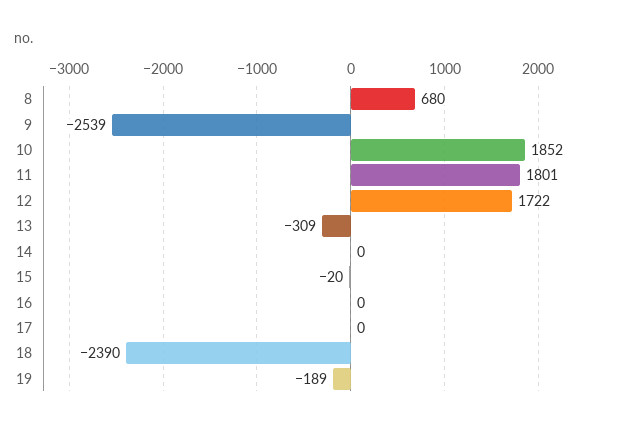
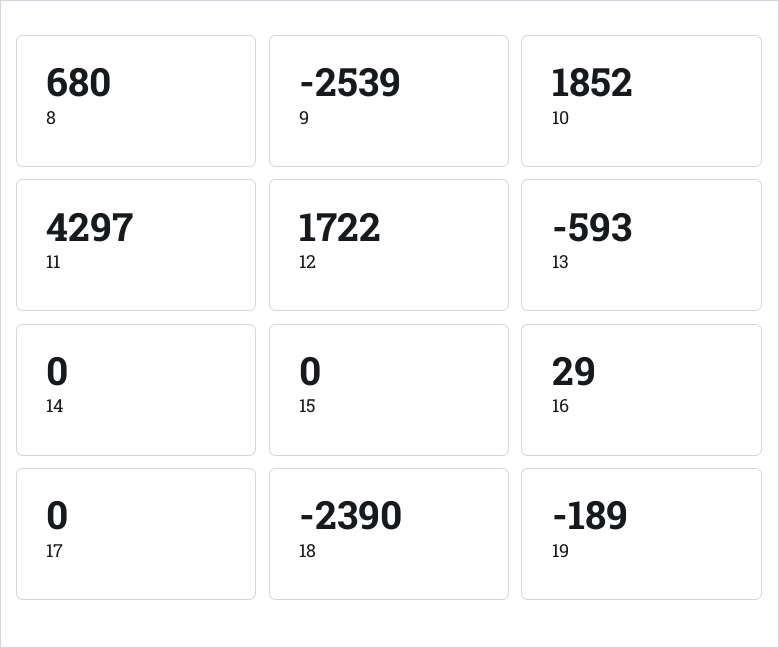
11: 1801 -> 4297
13: -309 -> -593
15: -20 -> 0
16: 0 -> 29

